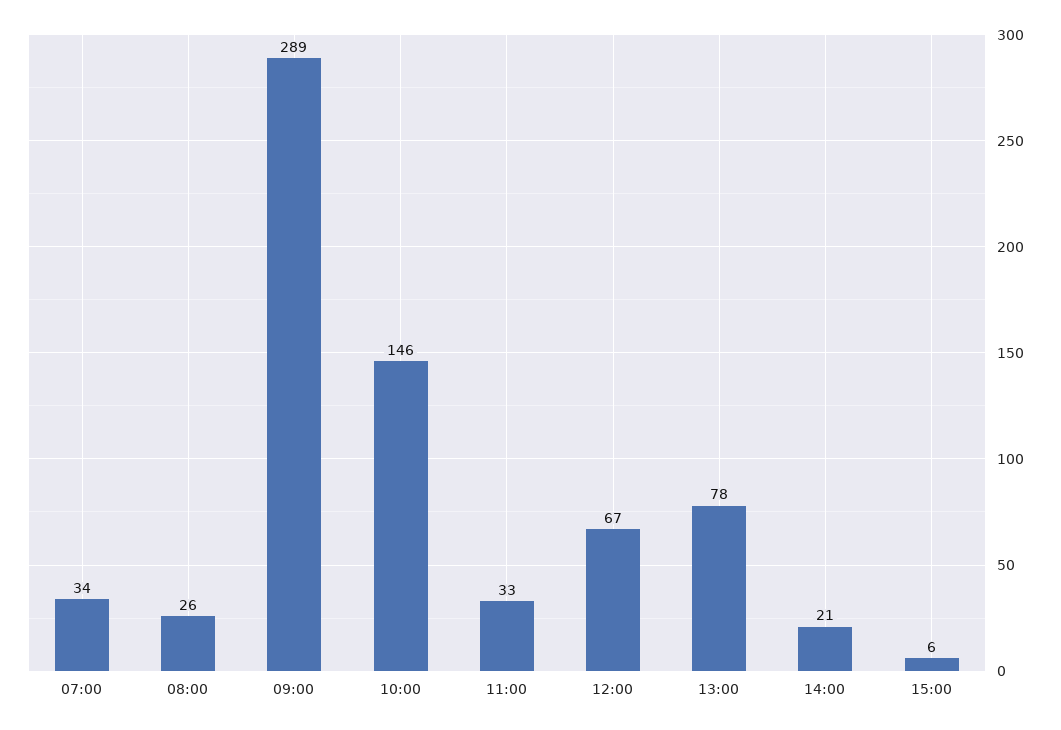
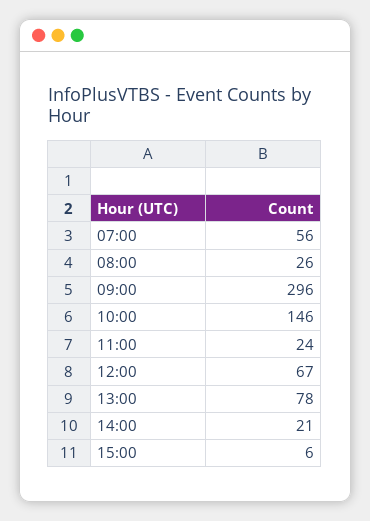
07:00: 34 -> 56
09:00: 289 -> 296
11:00: 33 -> 24

